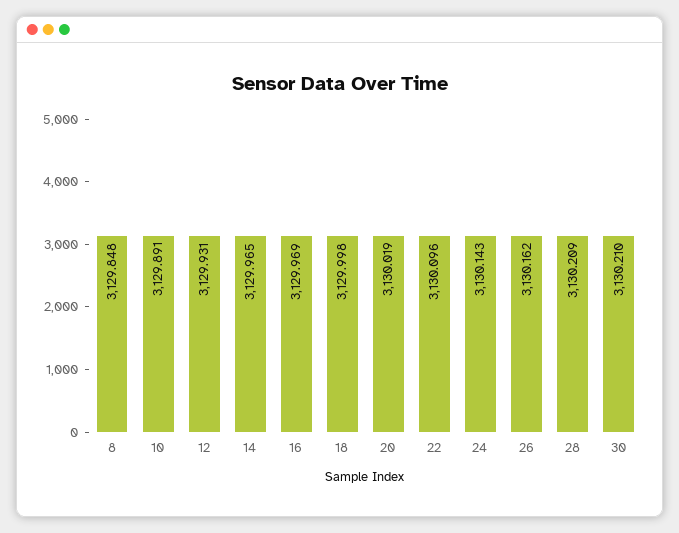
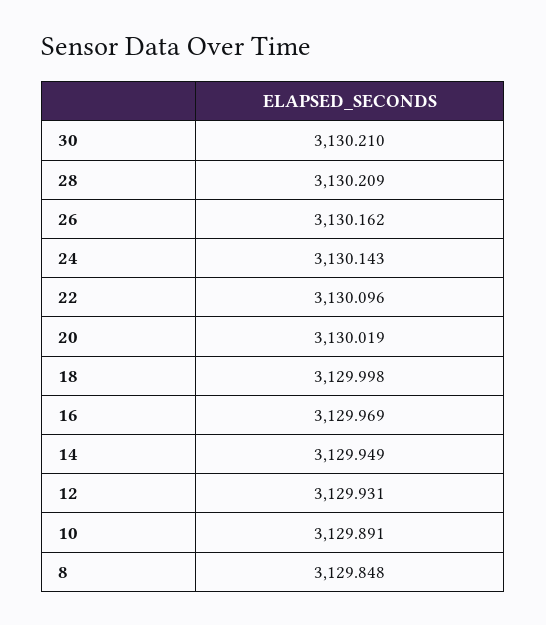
14: 3129.965 -> 3129.949

